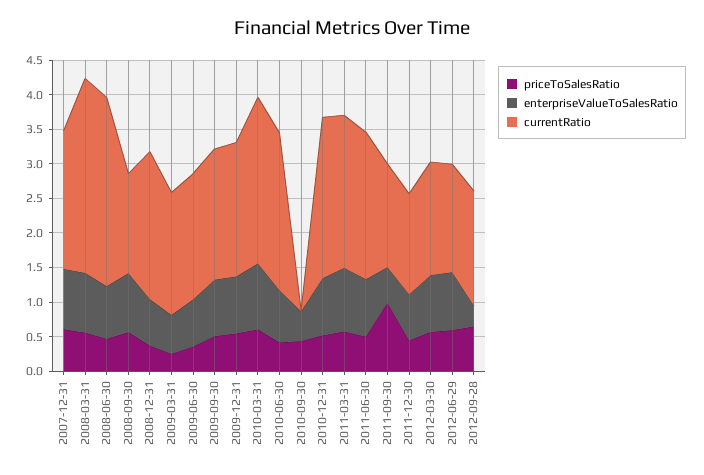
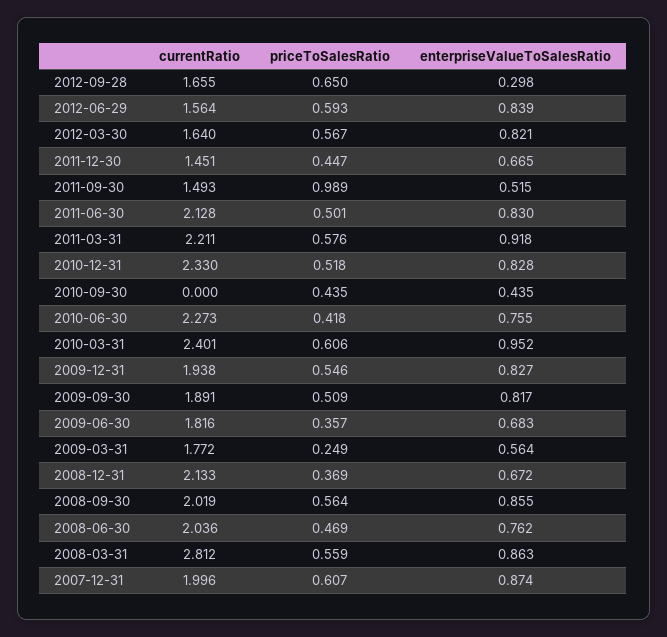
currentRatio, 2008-06-30: 2.75 -> 2.036
currentRatio, 2008-09-30: 1.5 -> 2.019

